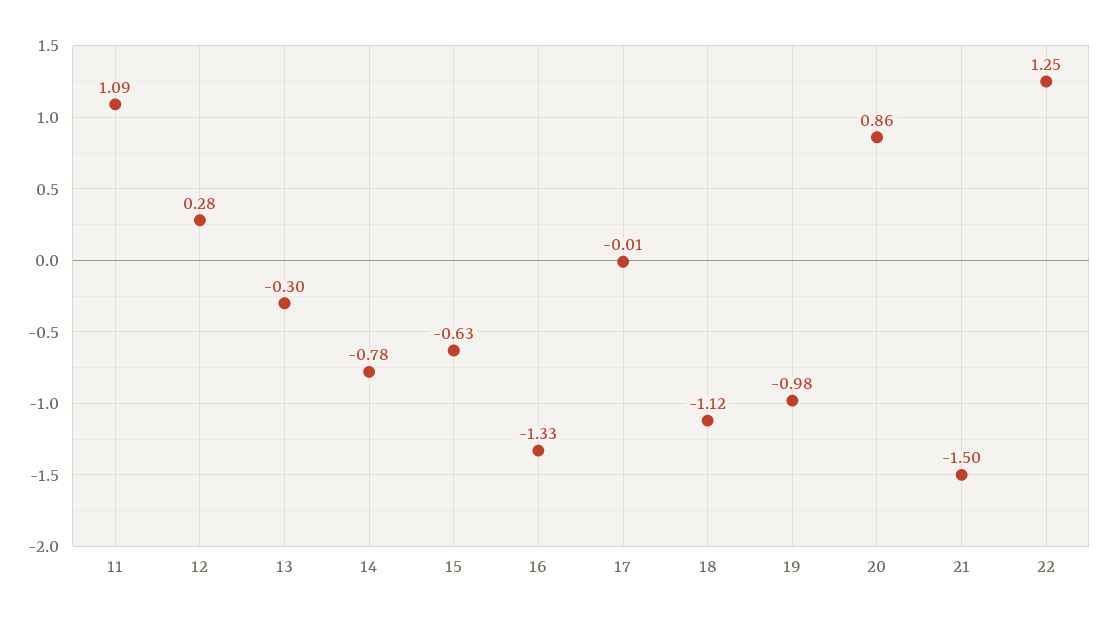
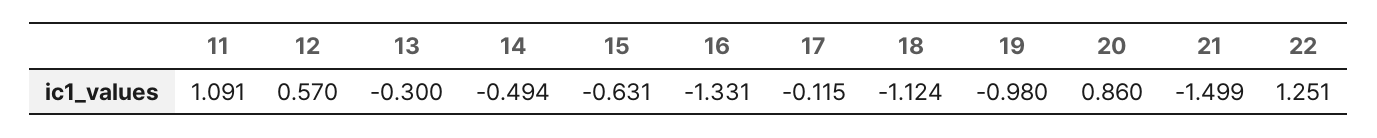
12: 0.28 -> 0.57
14: -0.78 -> -0.494
17: -0.01 -> -0.115

